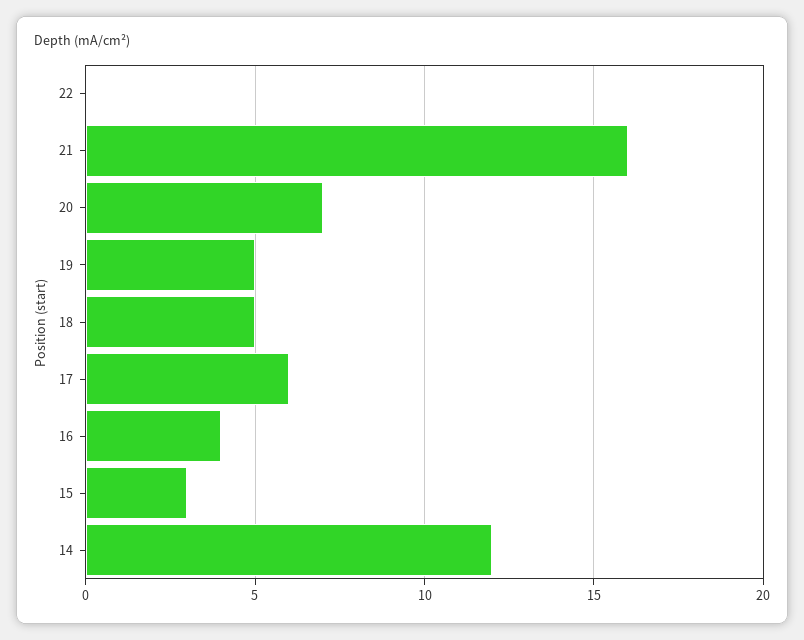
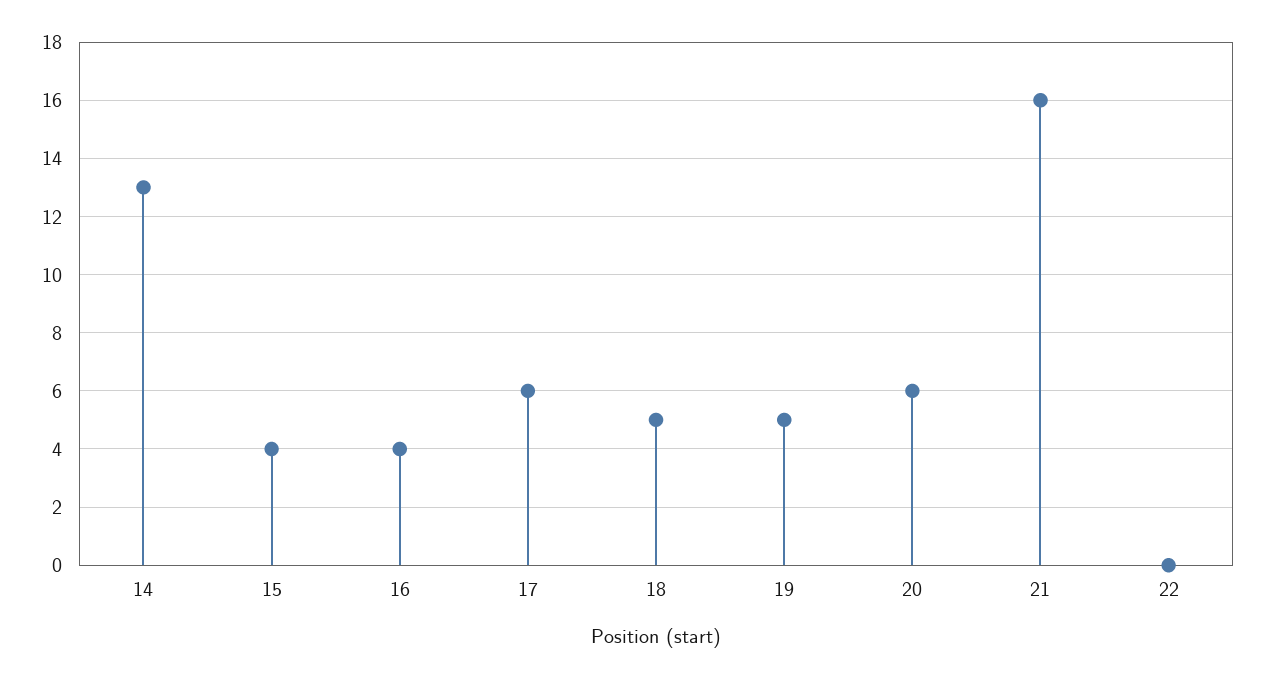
20: 7 -> 6
15: 3 -> 4
14: 12 -> 13

